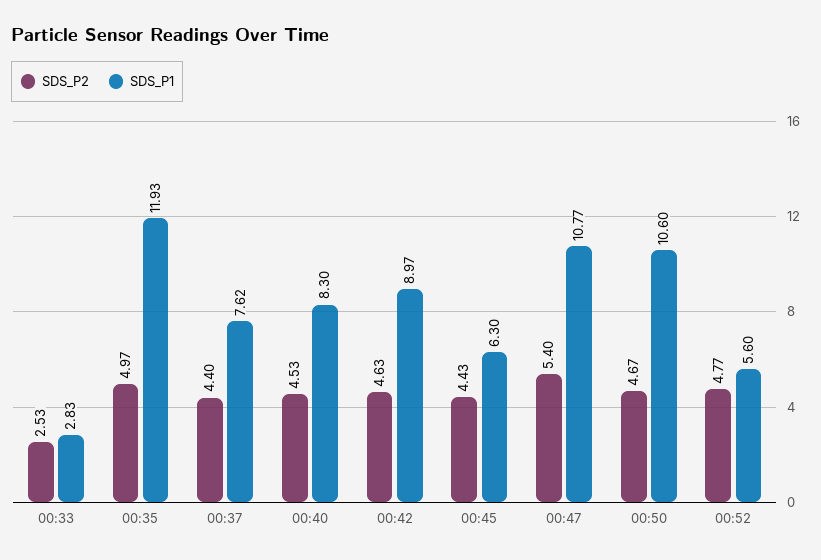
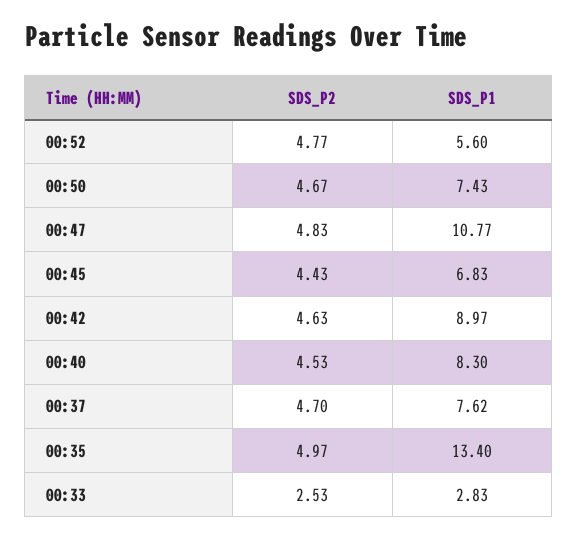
SDS_P1, 00:35: 11.93 -> 13.4
SDS_P2, 00:37: 4.4 -> 4.7
SDS_P1, 00:45: 6.3 -> 6.83
SDS_P2, 00:47: 5.4 -> 4.83
SDS_P1, 00:50: 10.6 -> 7.43

